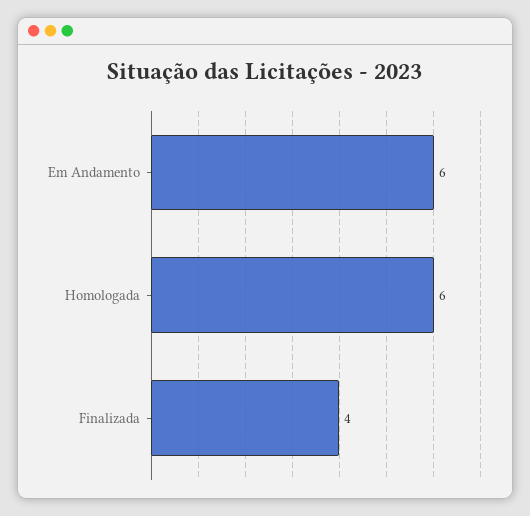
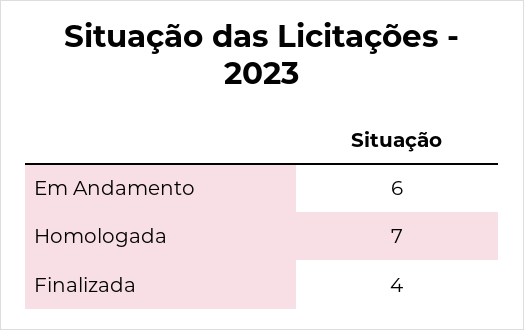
Homologada: 6 -> 7

